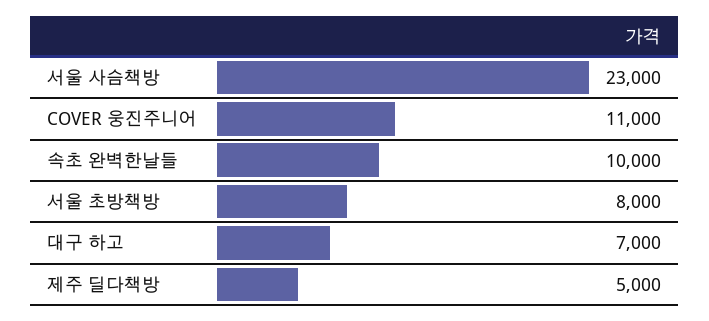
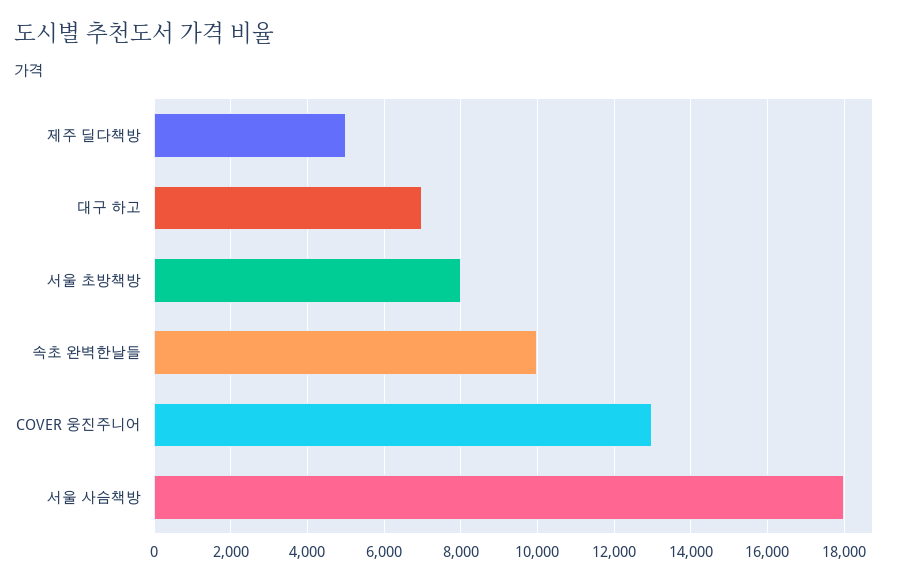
서울 사슴책방: 23000 -> 18000
COVER 웅진주니어: 11000 -> 13000

